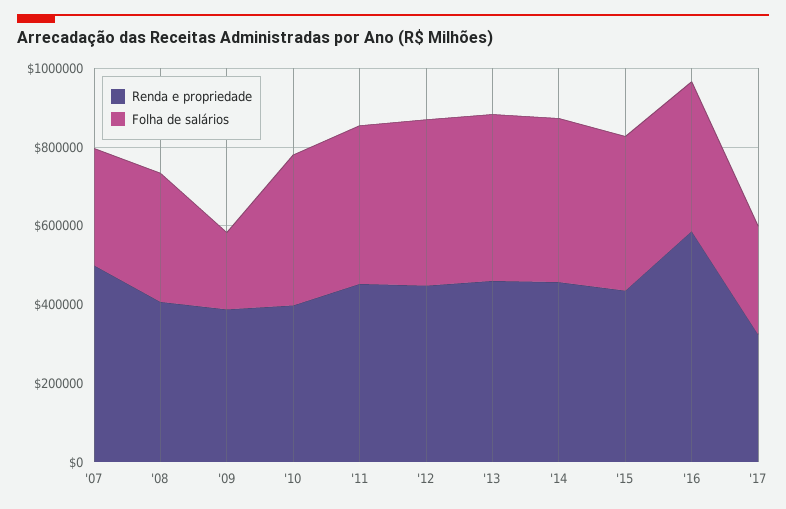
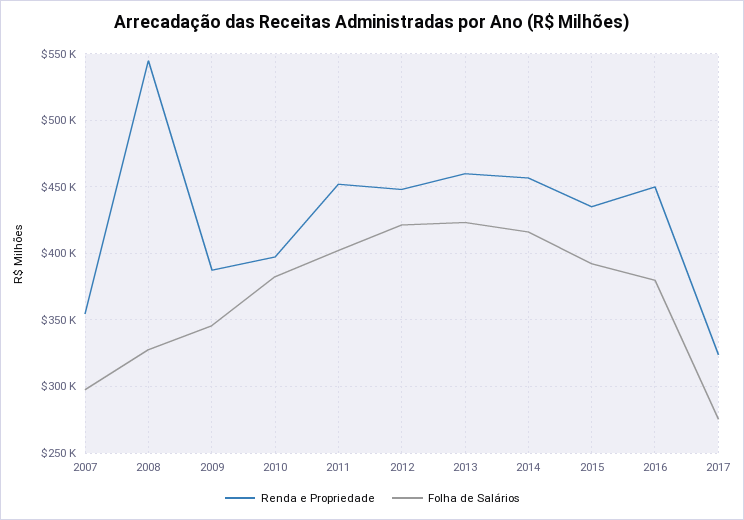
Renda e propriedade, '07: 500000 -> 355000
Renda e propriedade, '08: 400000 -> 545000
Folha de salários, '09: 200000 -> 345000
Renda e propriedade, '16: 600000 -> 450000

